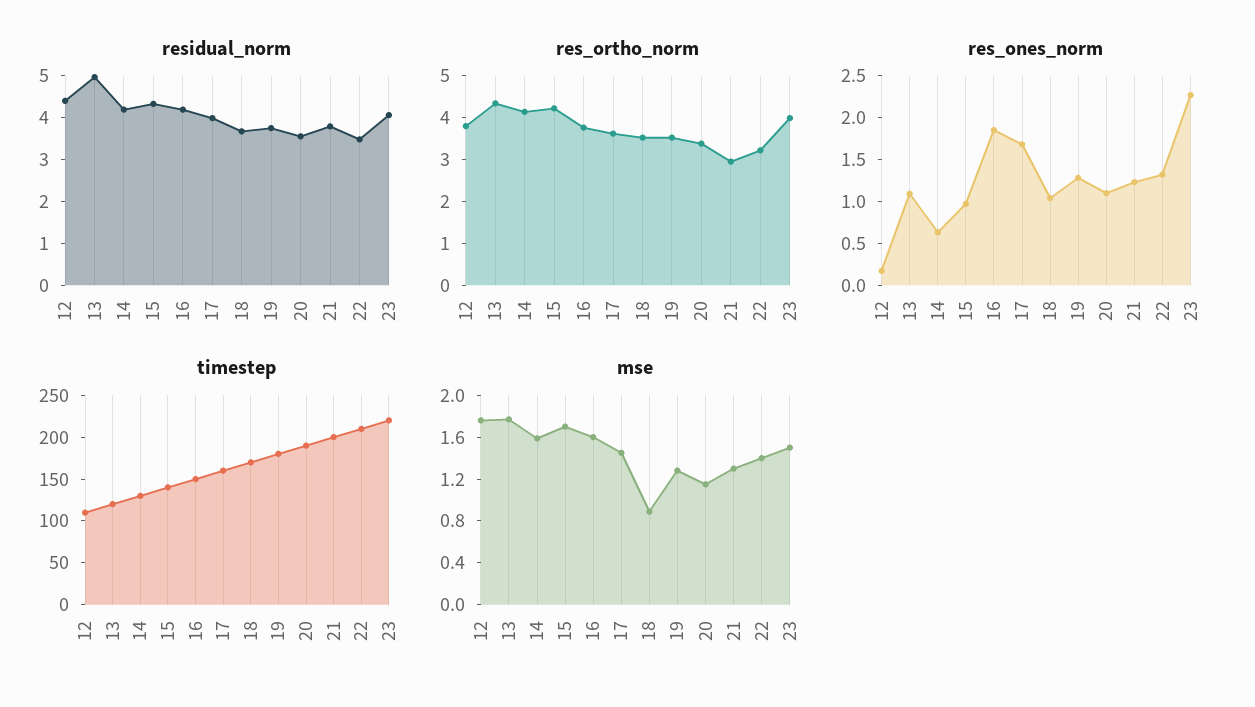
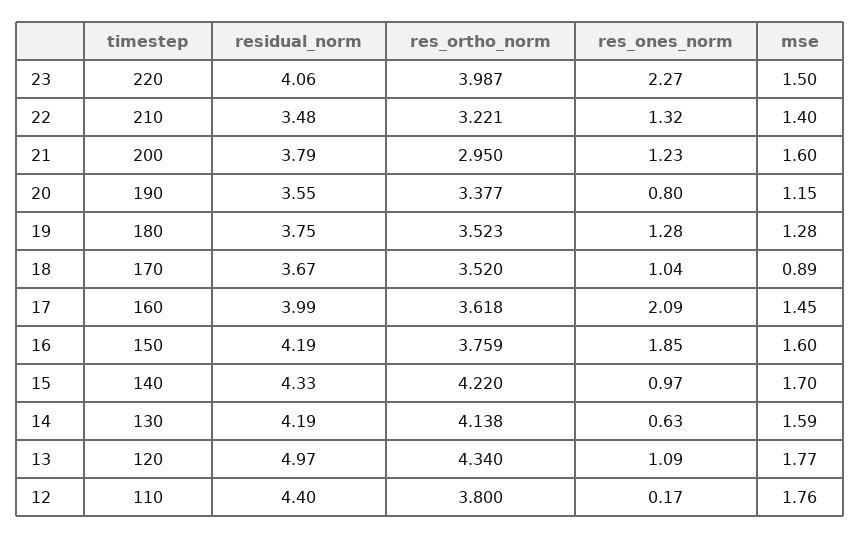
res_ones_norm, 17: 1.7 -> 2.09
res_ones_norm, 20: 1.1 -> 0.8
mse, 21: 1.3 -> 1.6

